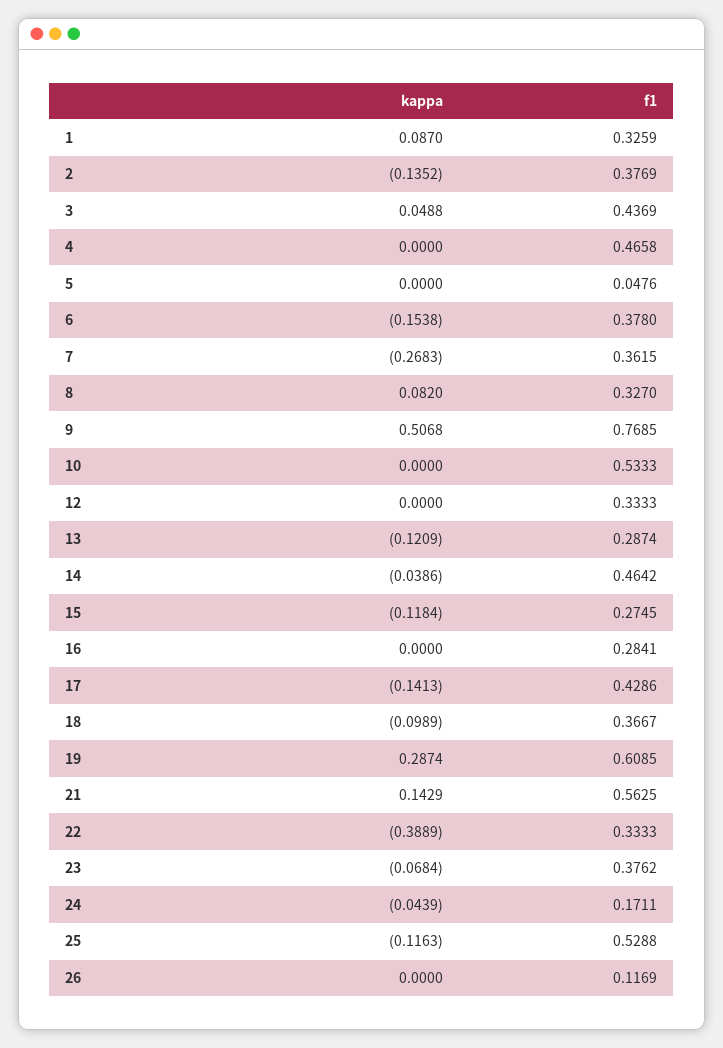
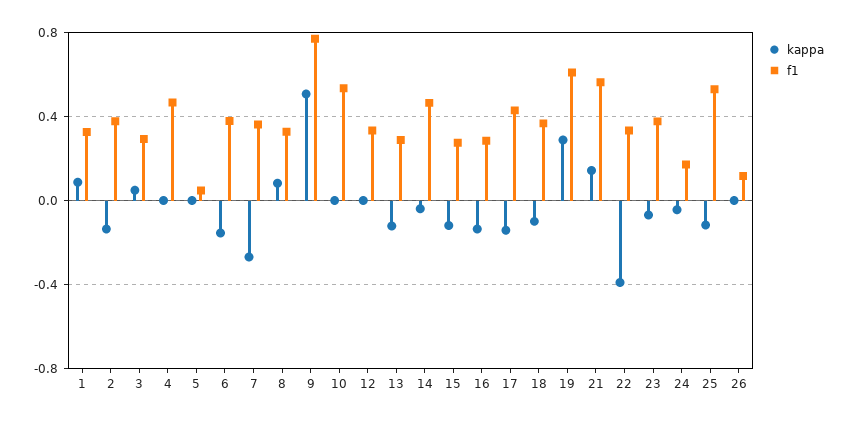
f1, 3: 0.4369 -> 0.3
kappa, 16: 0 -> -0.15

